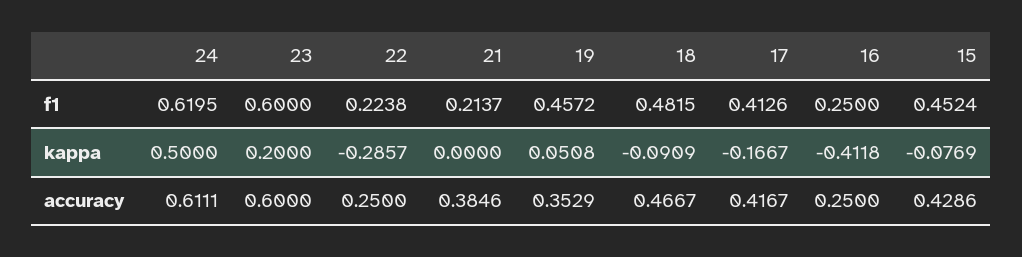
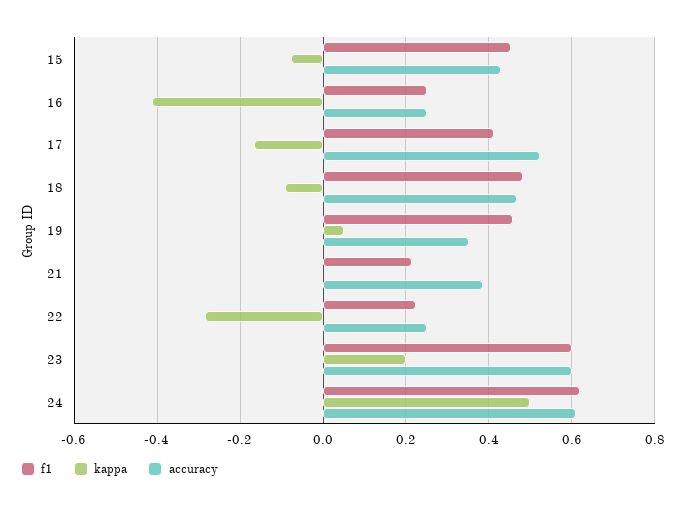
accuracy, 17: 0.4167 -> 0.52

